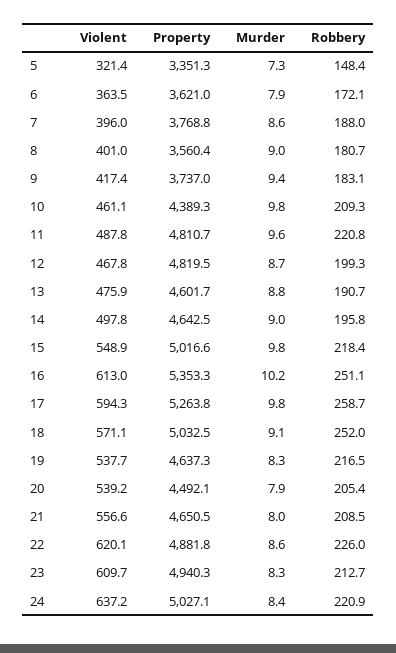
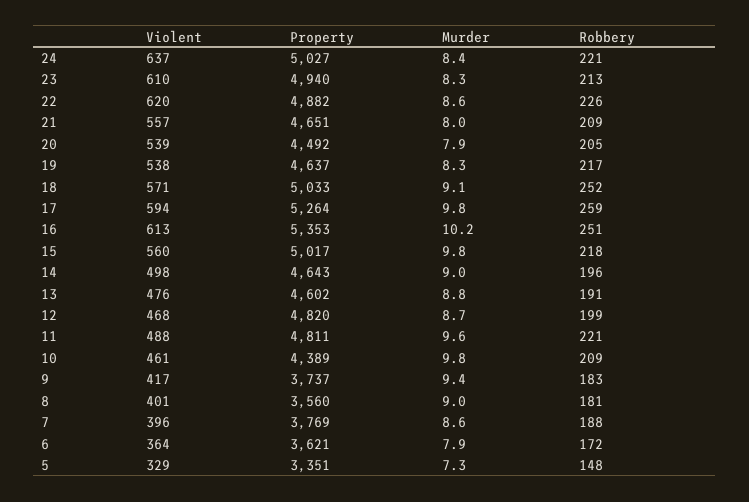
Violent, 5: 321.4 -> 329
Violent, 15: 548.9 -> 560

